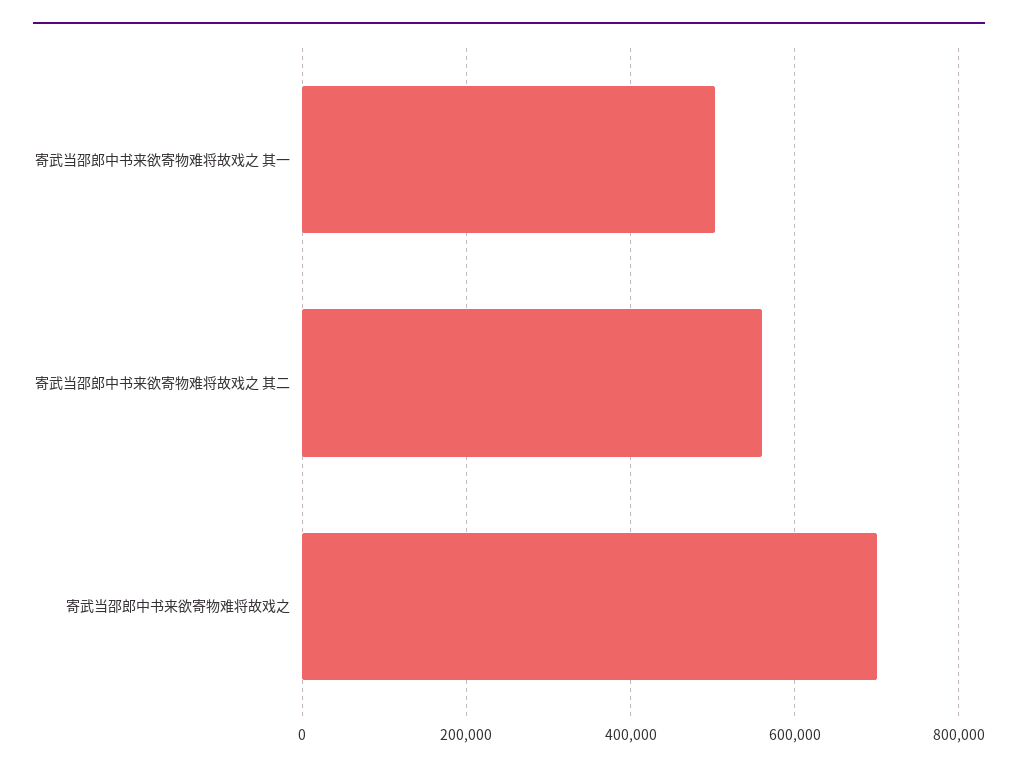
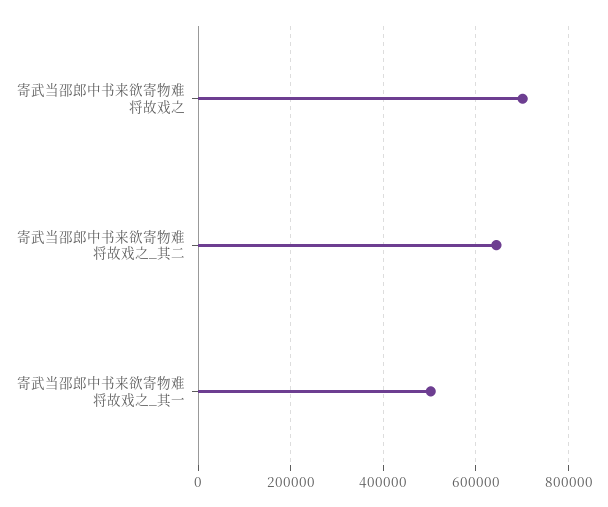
寄武当邵郎中书来欲寄物难将故戏之 其二: 560000 -> 640000

